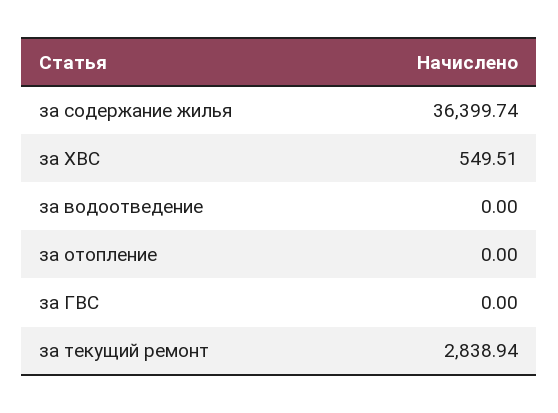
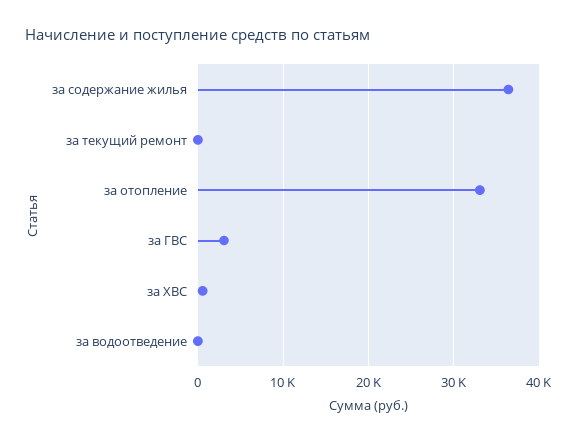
за отопление: 0 -> 33000
за ГВС: 0 -> 3000
за текущий ремонт: 2838.94 -> 0

